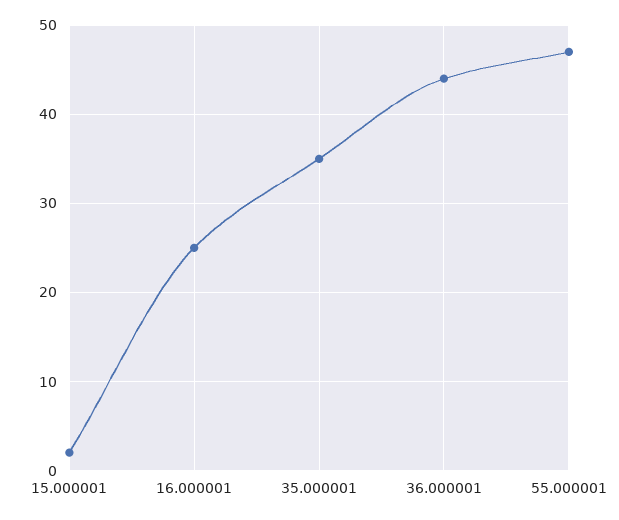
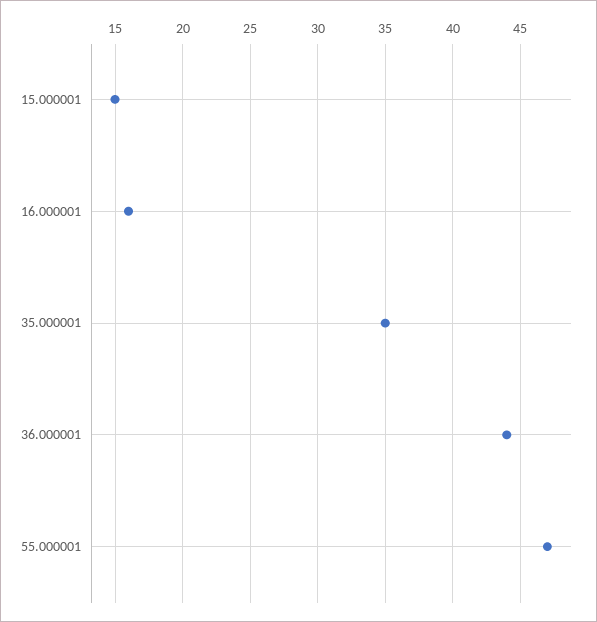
15.000001: 2 -> 15
16.000001: 25 -> 16

